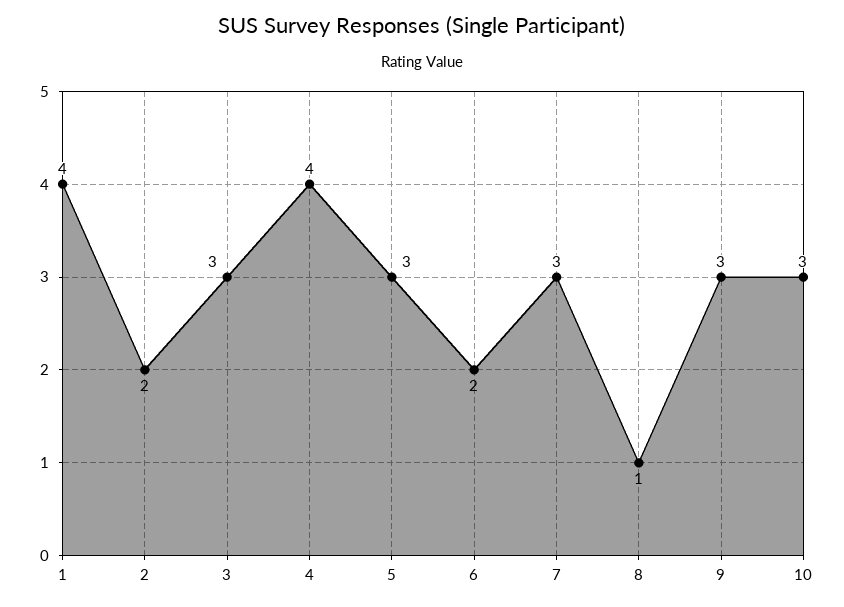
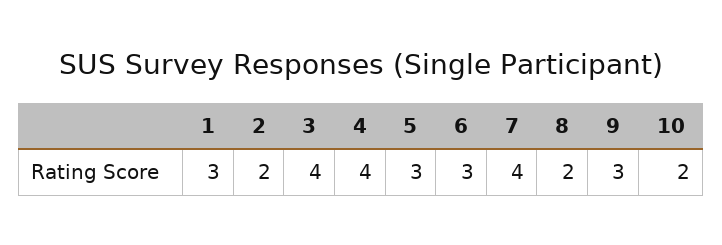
1: 4 -> 3
3: 3 -> 4
6: 2 -> 3
7: 3 -> 4
8: 1 -> 2
10: 3 -> 2

